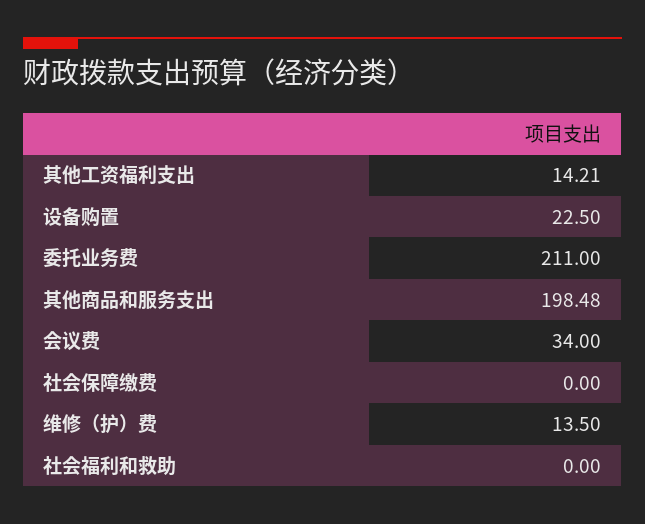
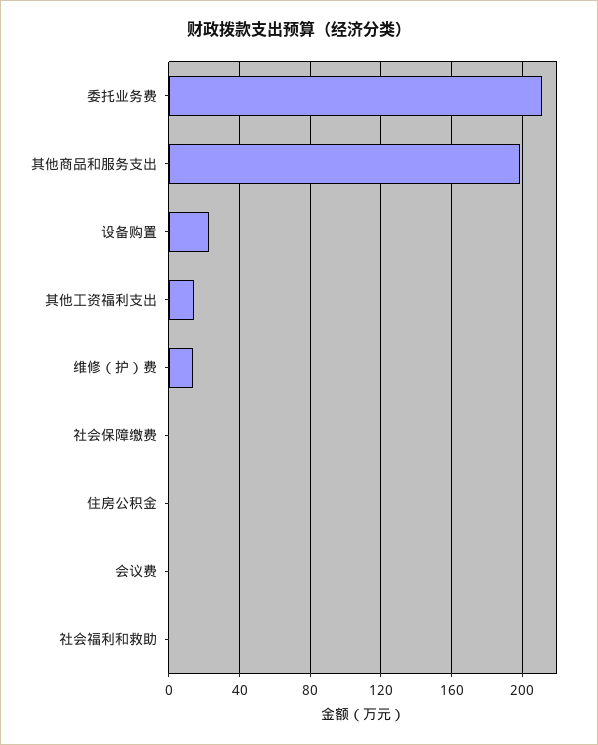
会议费: 34 -> 0
住房公积金: none -> 0

